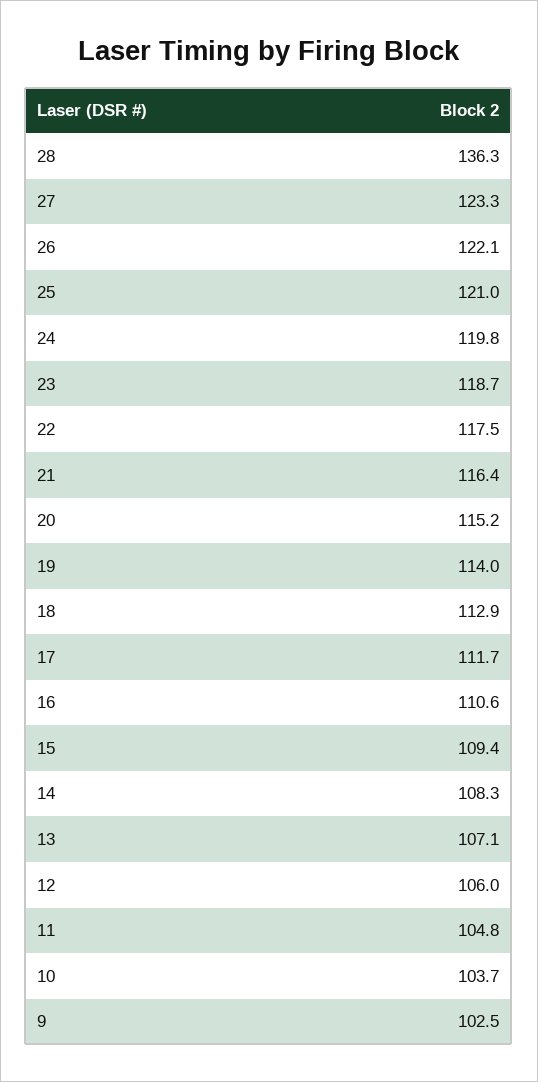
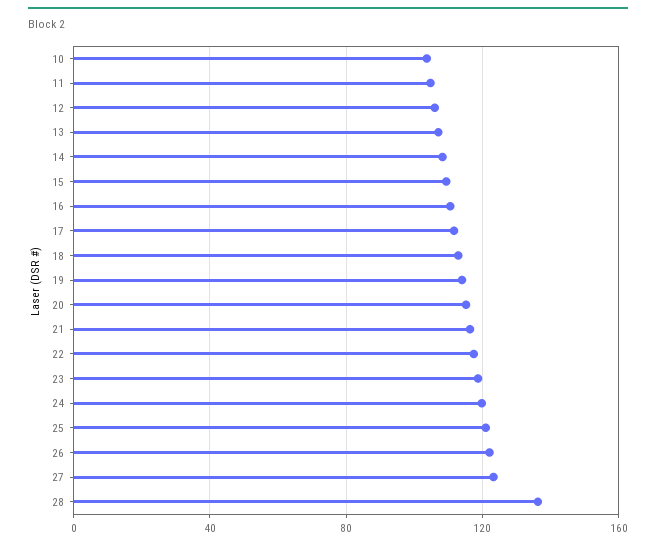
9: 102.5 -> none

